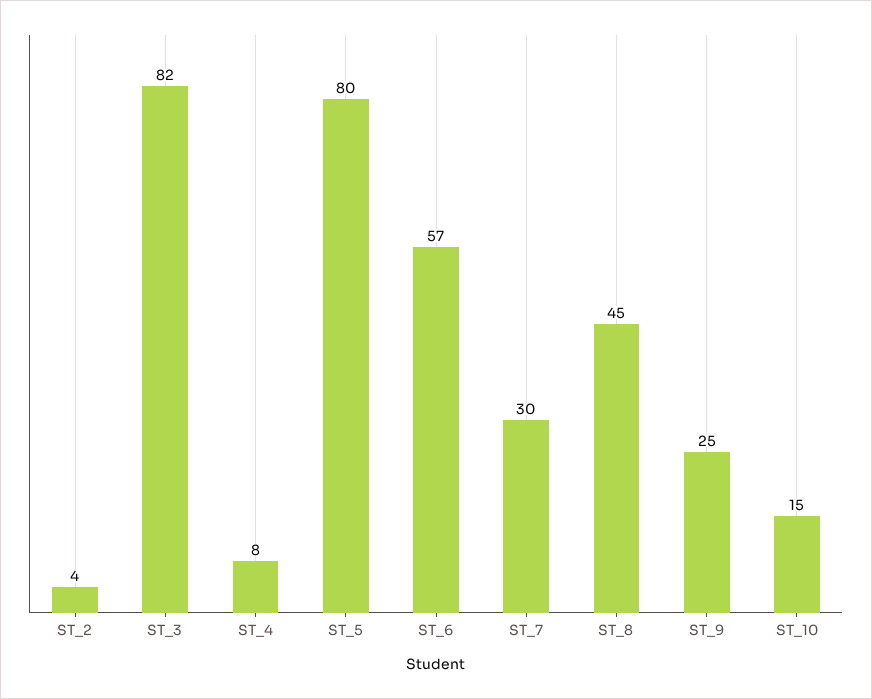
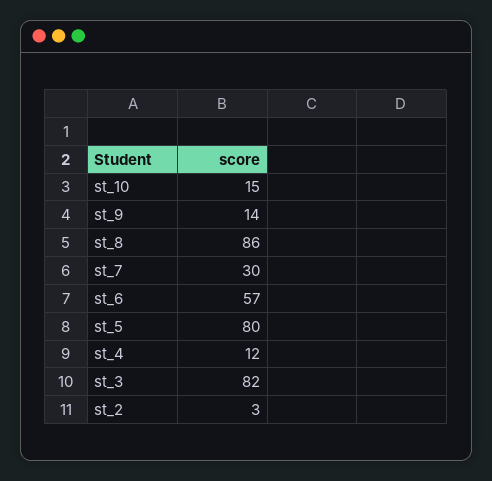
ST_2: 4 -> 3
ST_4: 8 -> 12
ST_8: 45 -> 86
ST_9: 25 -> 14

